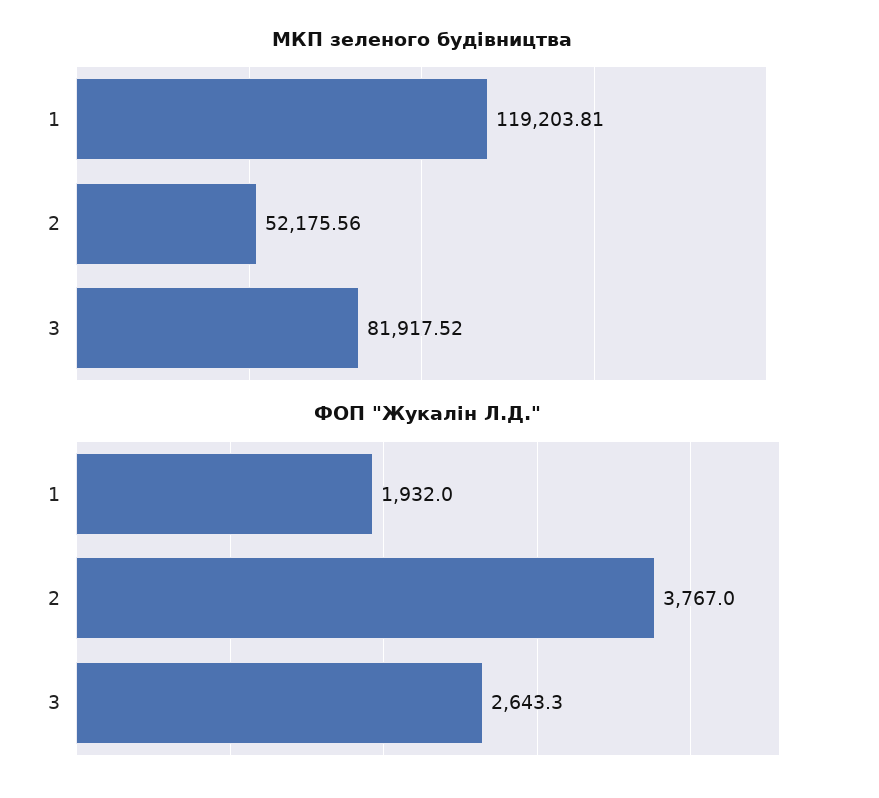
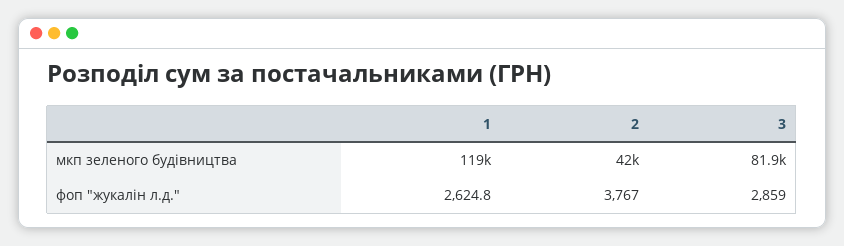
МКП зеленого будiвництва, 2: 52175.56 -> 42000
ФОП "Жукалін Л.Д.", 1: 1932 -> 2624.8
ФОП "Жукалін Л.Д.", 3: 2643.3 -> 2859

